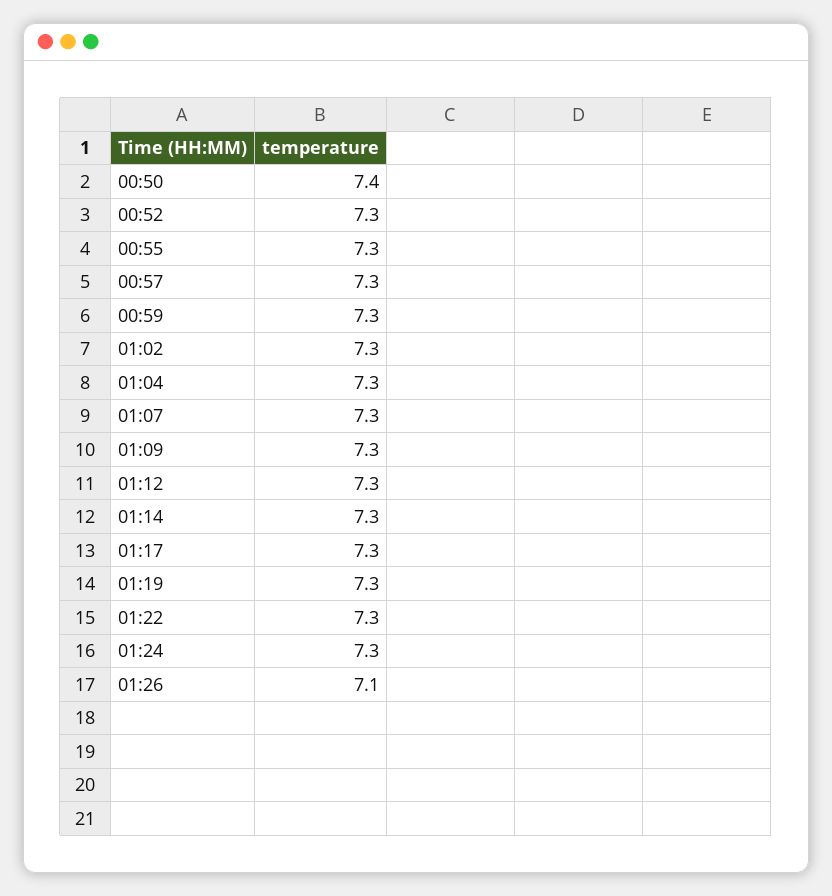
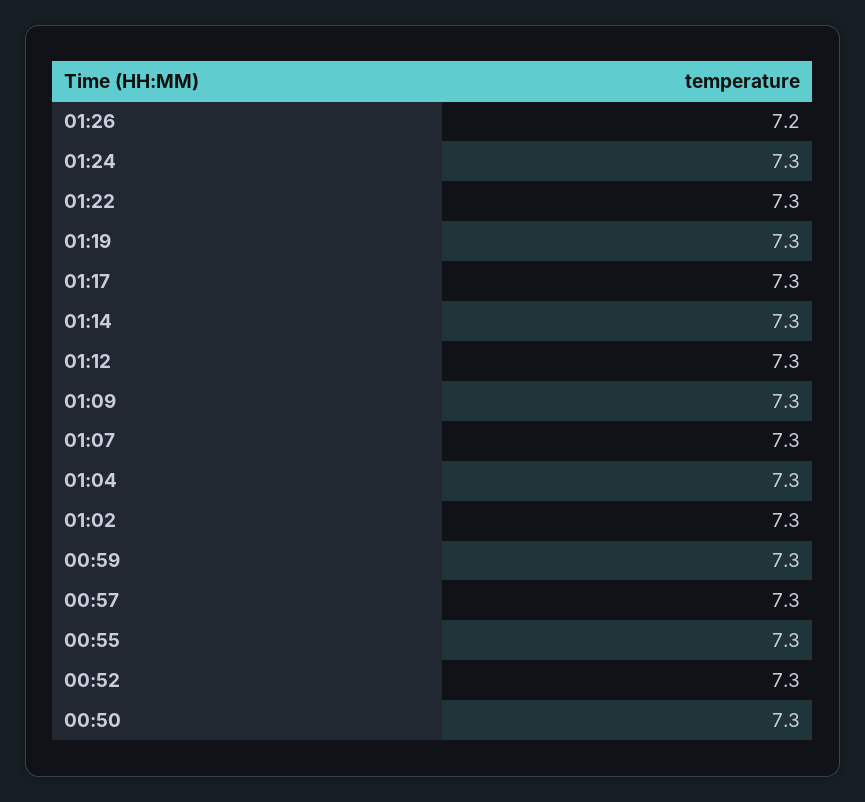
00:50: 7.4 -> 7.3
01:26: 7.1 -> 7.2

